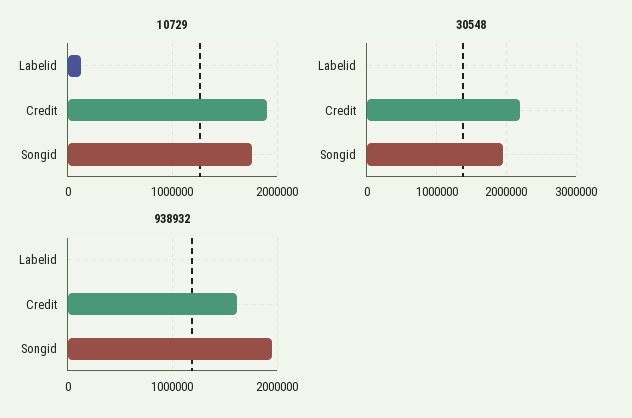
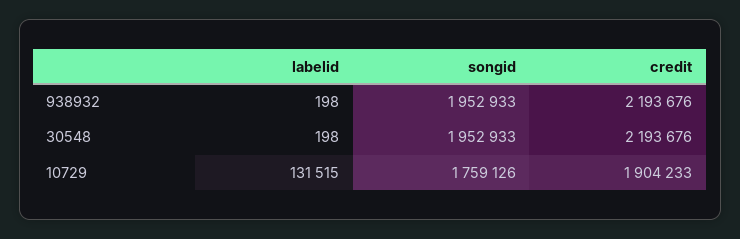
938932, Credit: 1600000 -> 2193676

